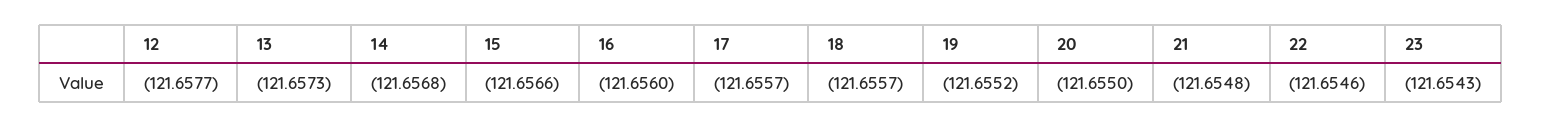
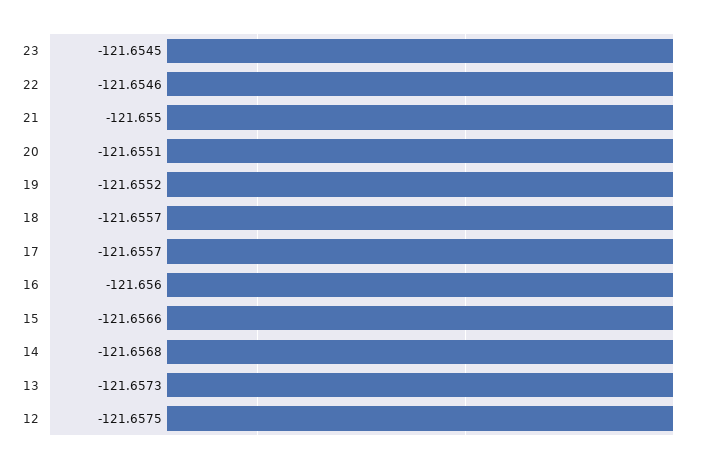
12: -121.6577 -> -121.6575
20: -121.655 -> -121.6551
21: -121.6548 -> -121.655
23: -121.6543 -> -121.6545

